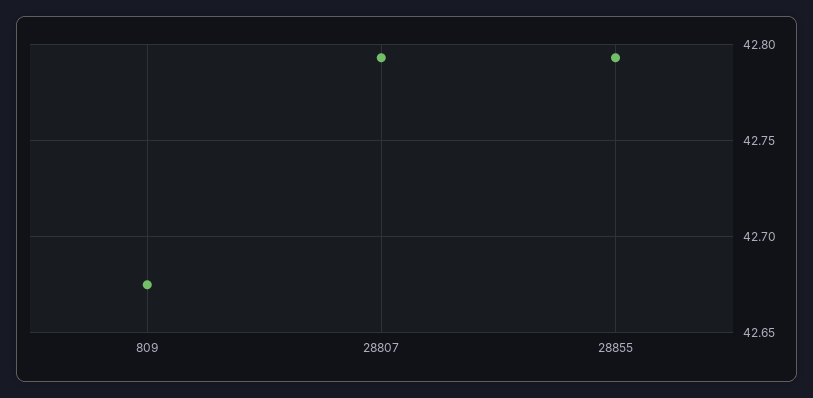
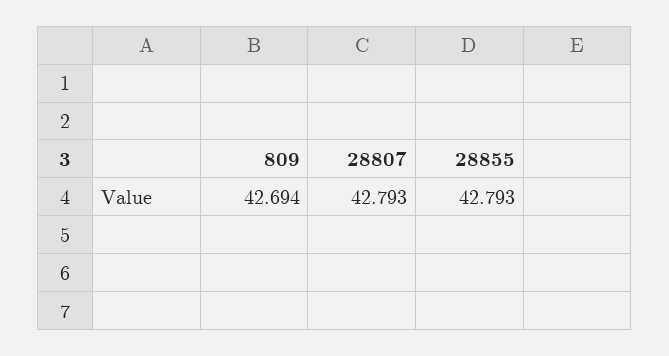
809: 42.675 -> 42.694

